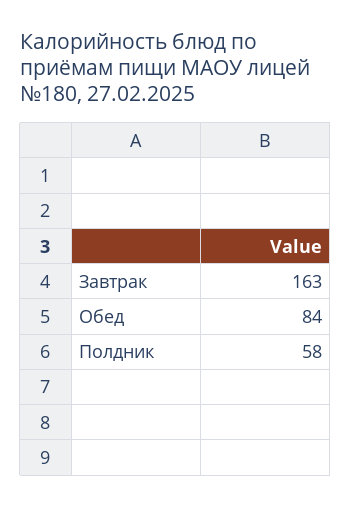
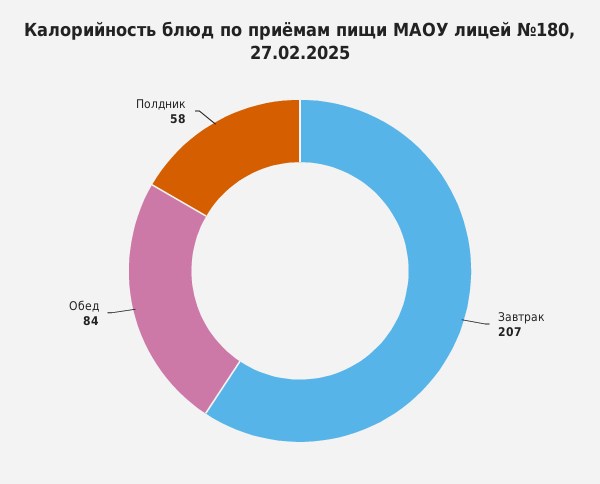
Завтрак: 163 -> 207

